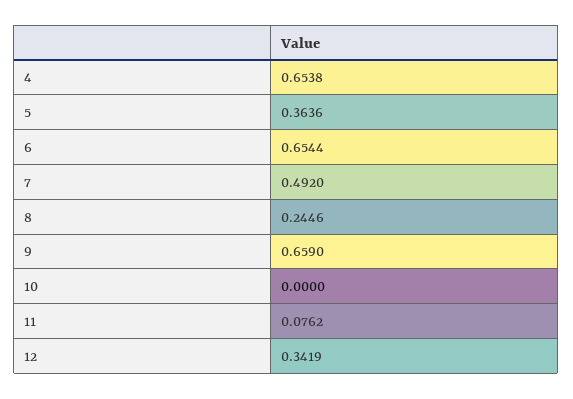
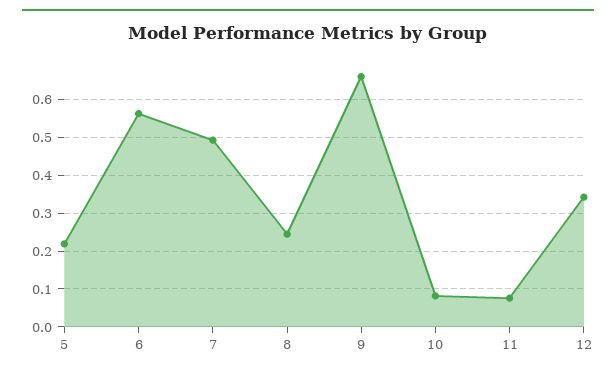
4: 0.6538 -> none
5: 0.3636 -> 0.22
6: 0.6544 -> 0.56
10: 0 -> 0.08

